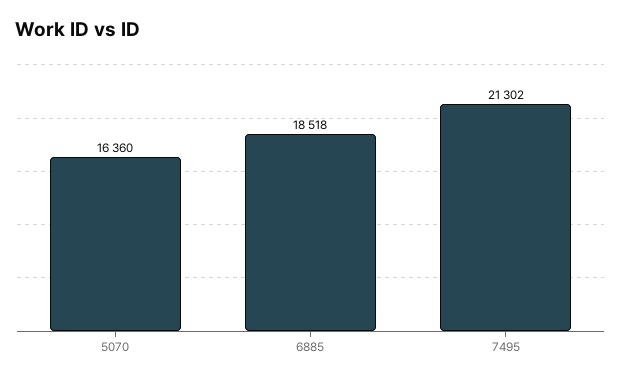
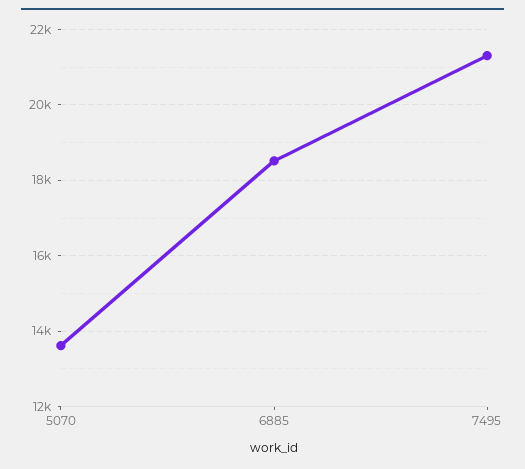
5070: 16360 -> 13600

